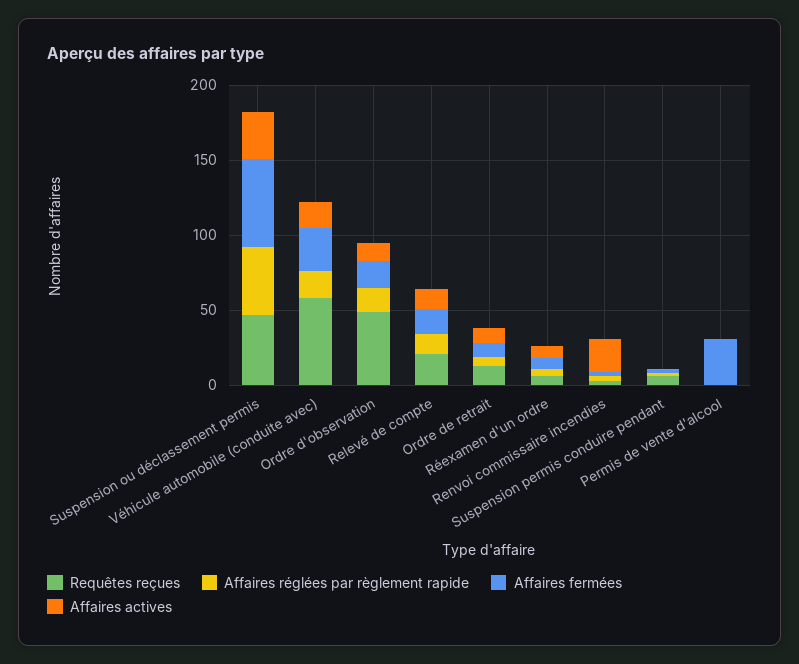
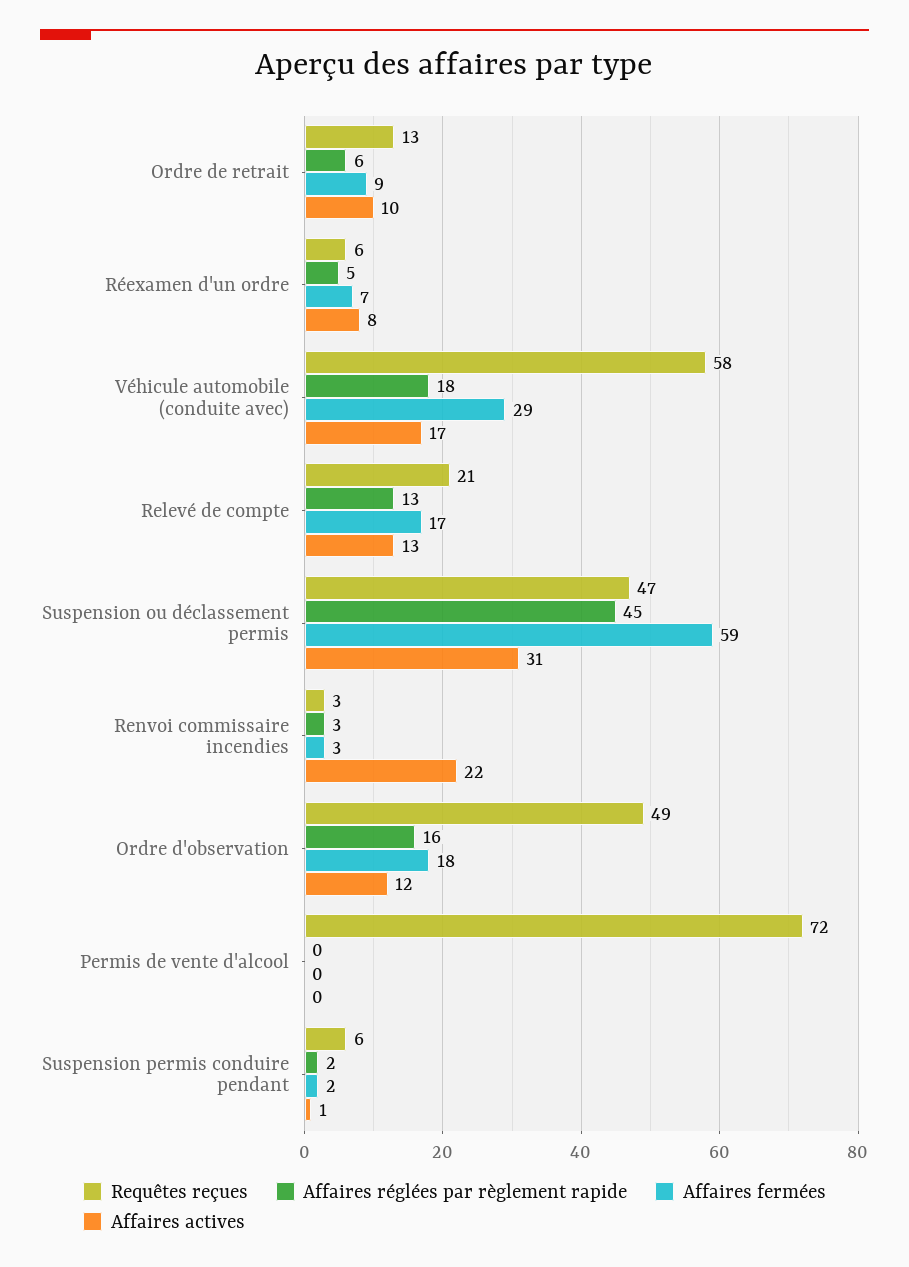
Requêtes reçues, Permis de vente d'alcool: 0 -> 72
Affaires fermées, Permis de vente d'alcool: 30 -> 0

